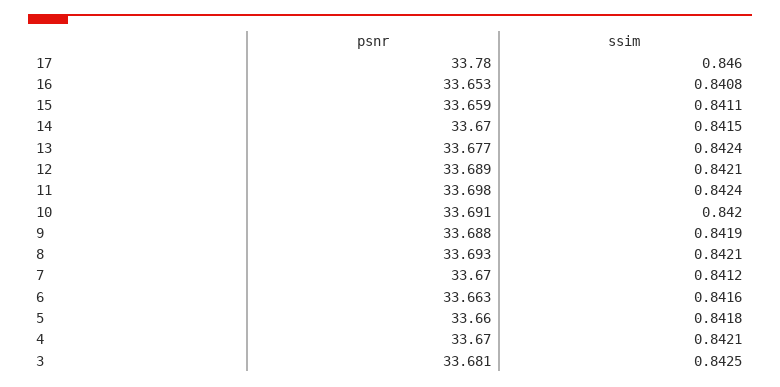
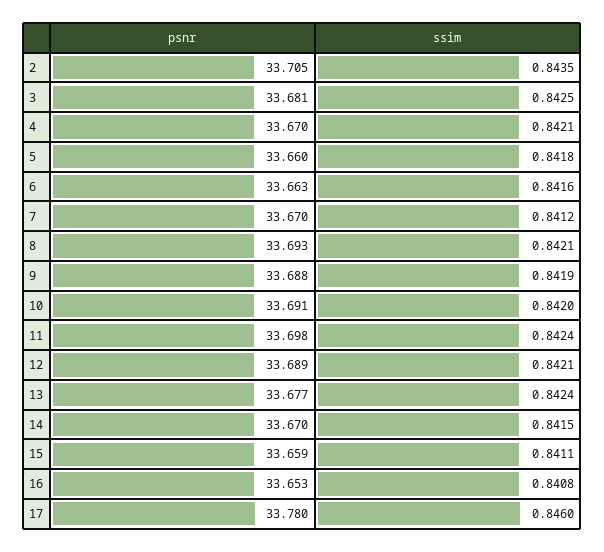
psnr, 2: none -> 33.705
ssim, 2: none -> 0.8435

